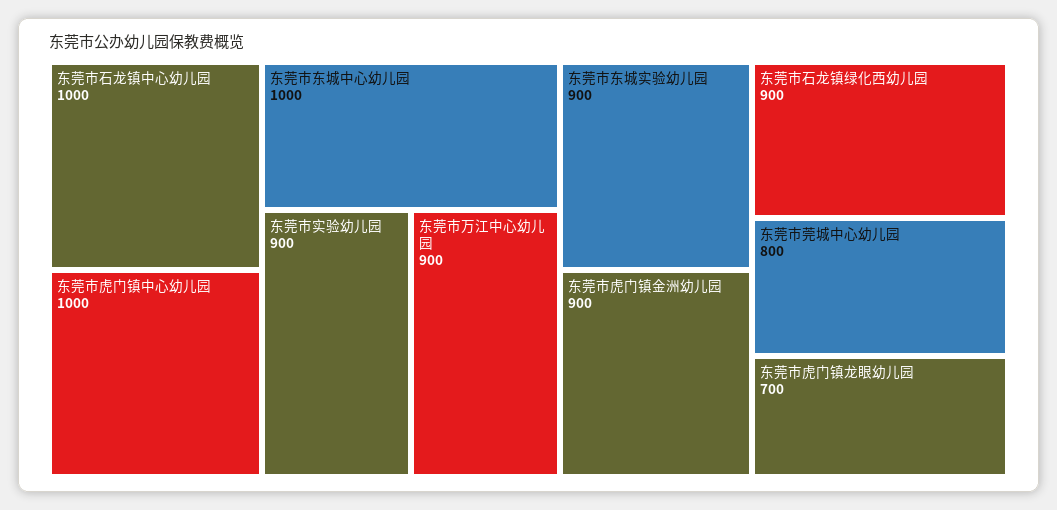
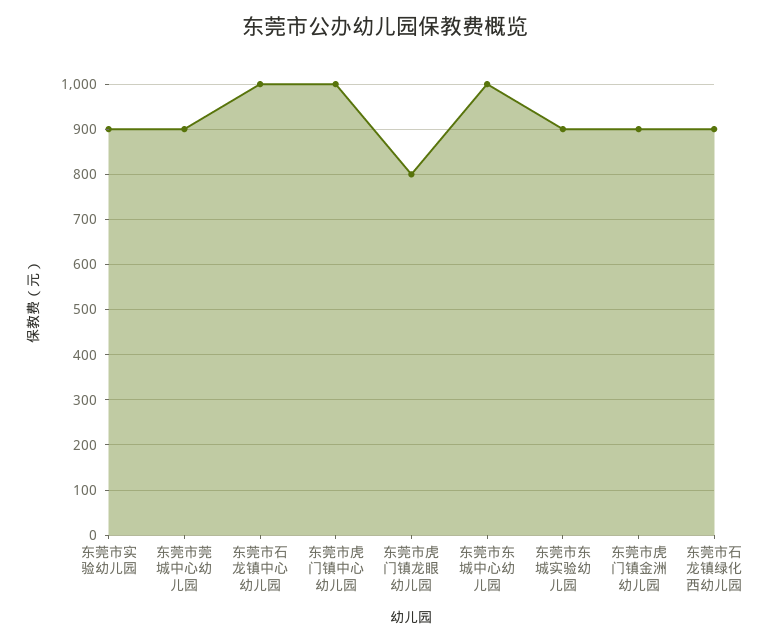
东莞市万江中心幼儿园: 900 -> none
东莞市莞城中心幼儿园: 800 -> 900
东莞市虎门镇龙眼幼儿园: 700 -> 800

